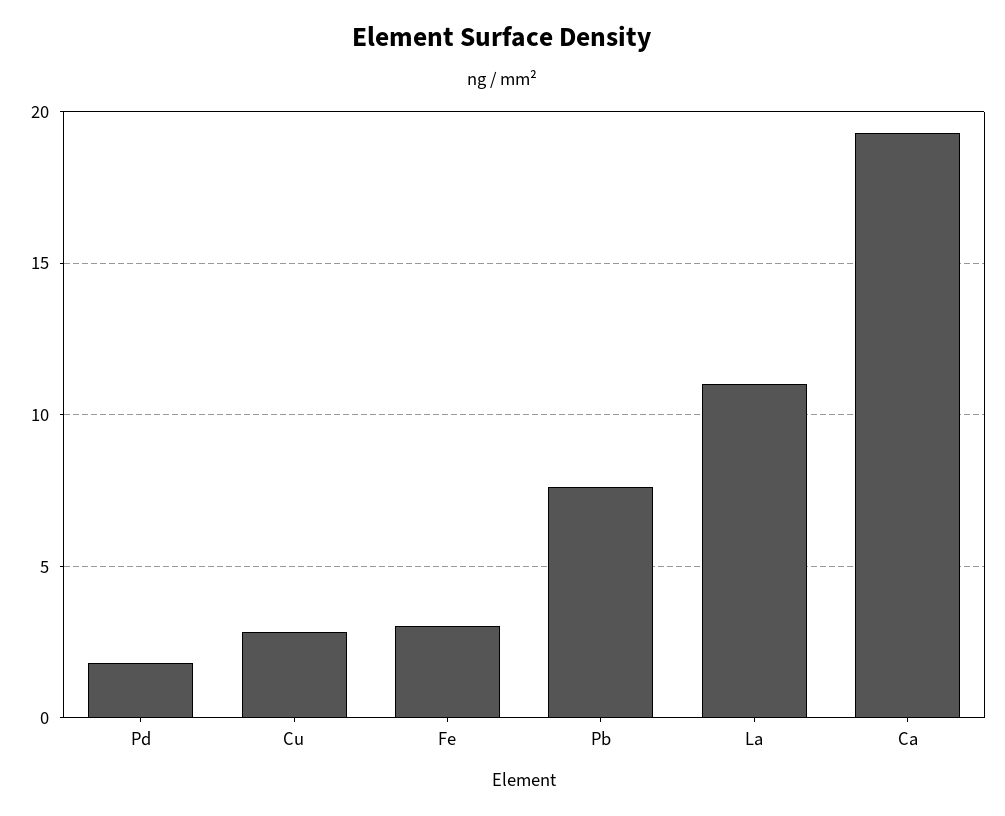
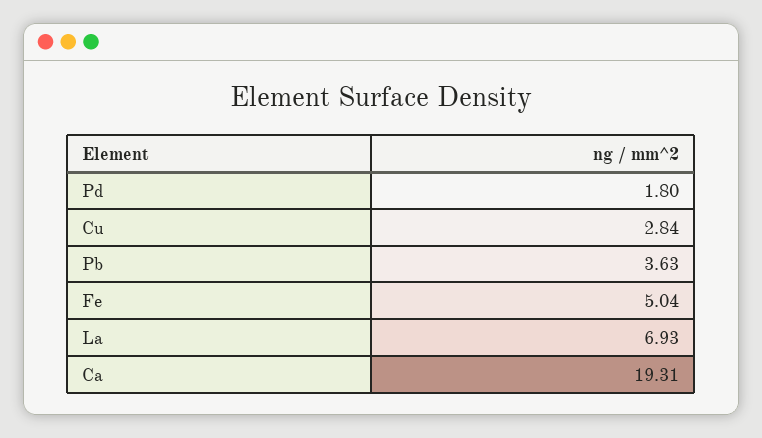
Fe: 3 -> 5.04
Pb: 7.5 -> 3.63
La: 11 -> 6.93

